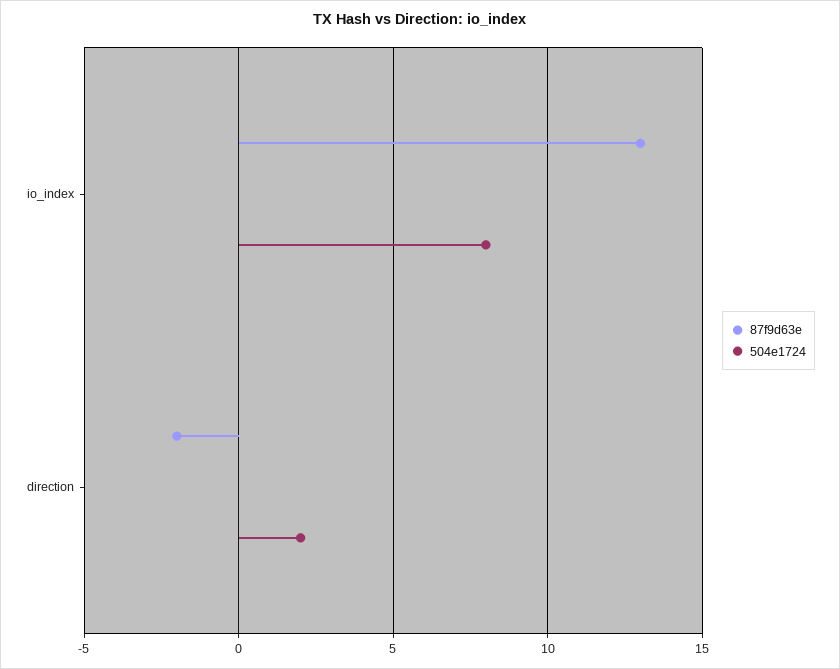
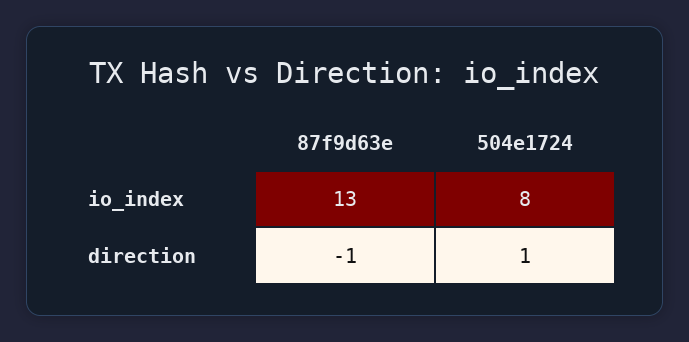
87f9d63e, direction: -2 -> -1
504e1724, direction: 2 -> 1

